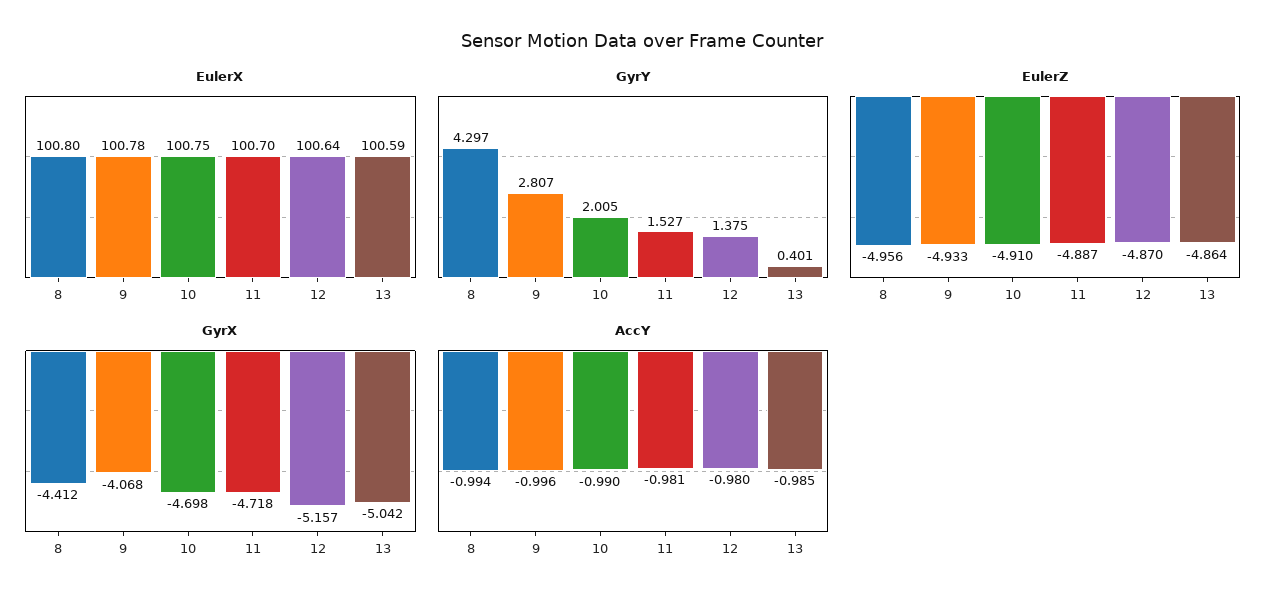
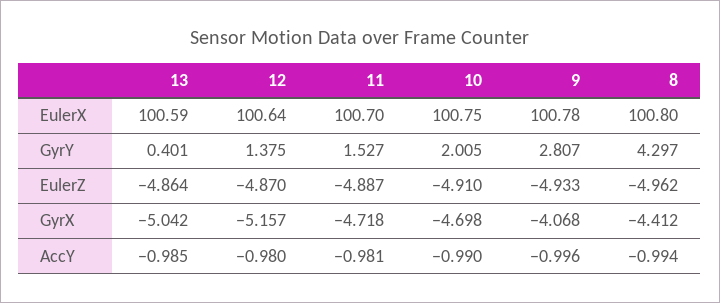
EulerZ, 8: -4.956 -> -4.962

